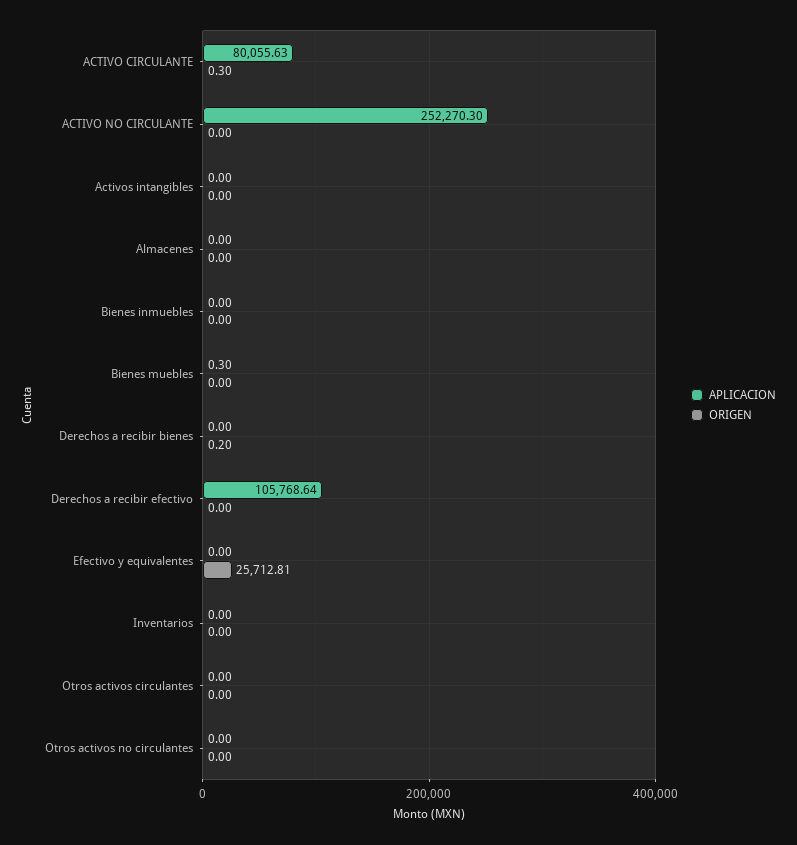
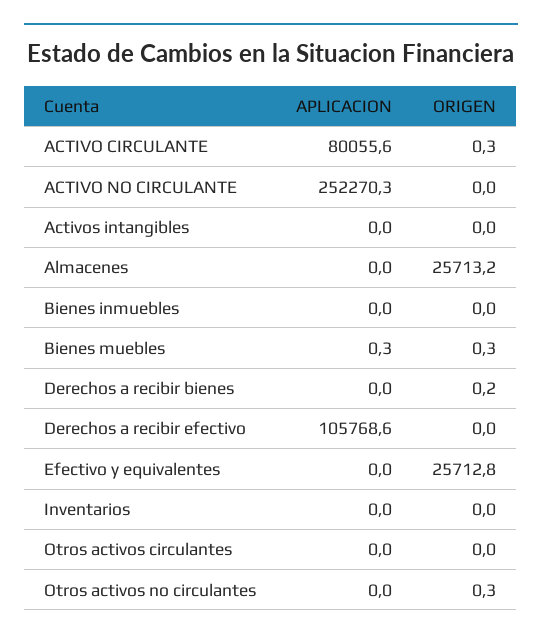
ORIGEN, Almacenes: 0 -> 25713.2
ORIGEN, Bienes muebles: 0 -> 0.3
ORIGEN, Otros activos no circulantes: 0 -> 0.3

